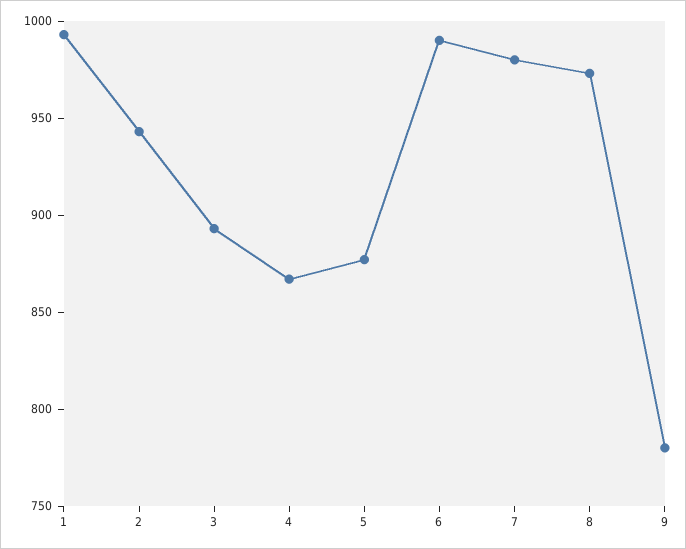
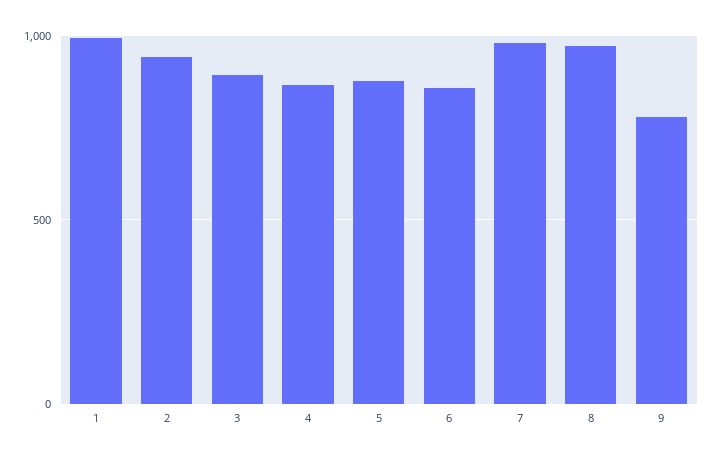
6: 990 -> 850

